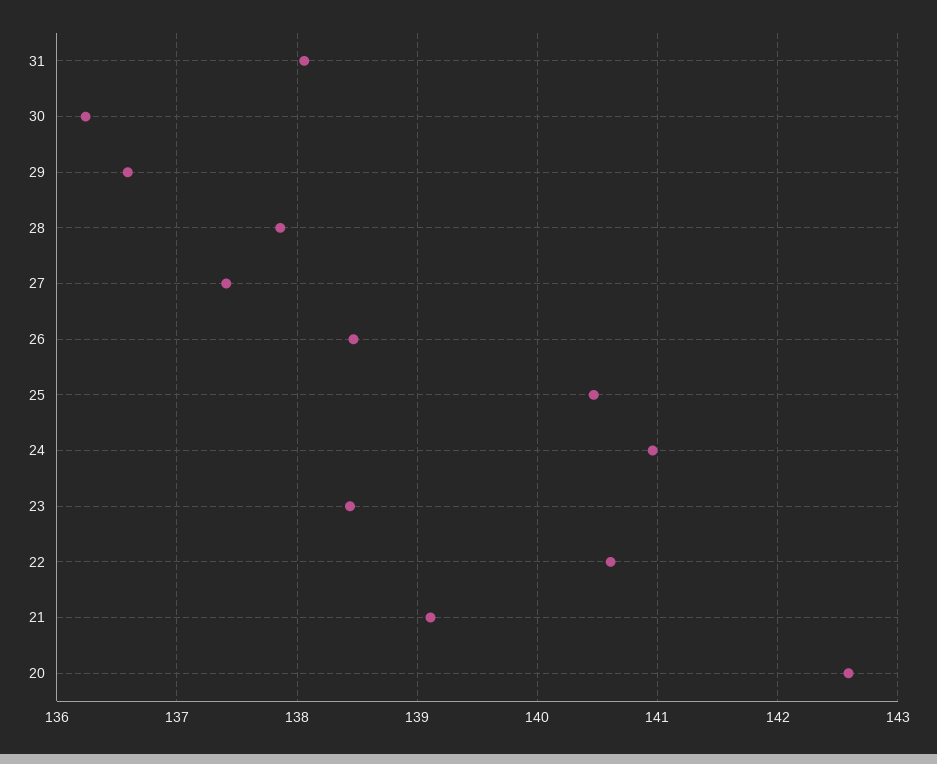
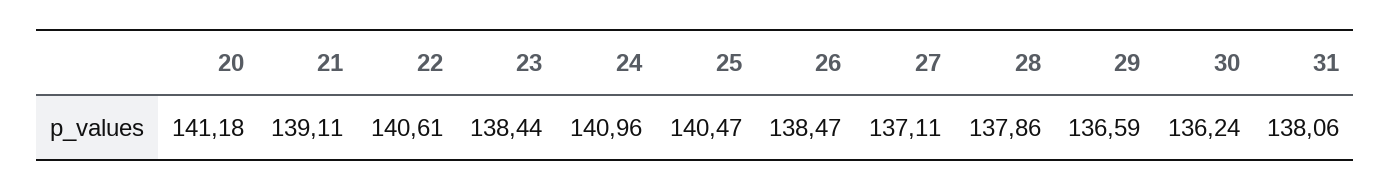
27: 137.4 -> 137.11
20: 142.6 -> 141.18

